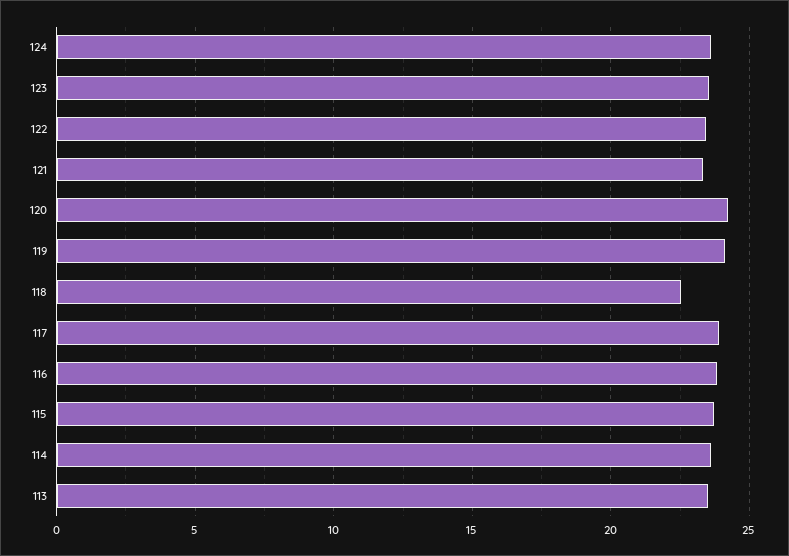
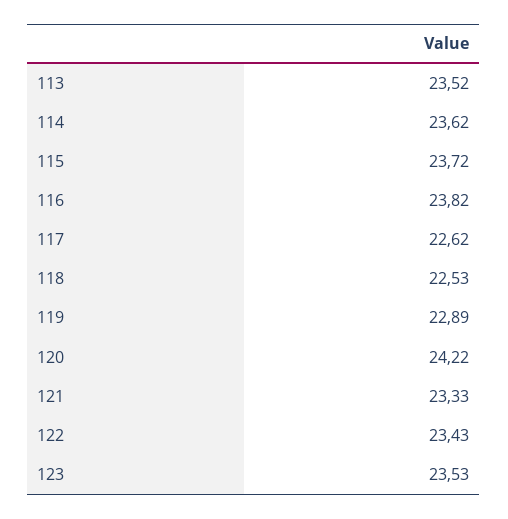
124: 23.5 -> none
119: 24 -> 22.89
117: 24 -> 22.62

